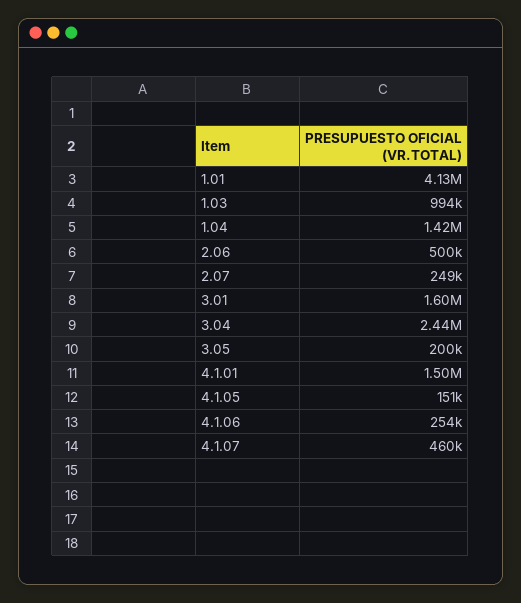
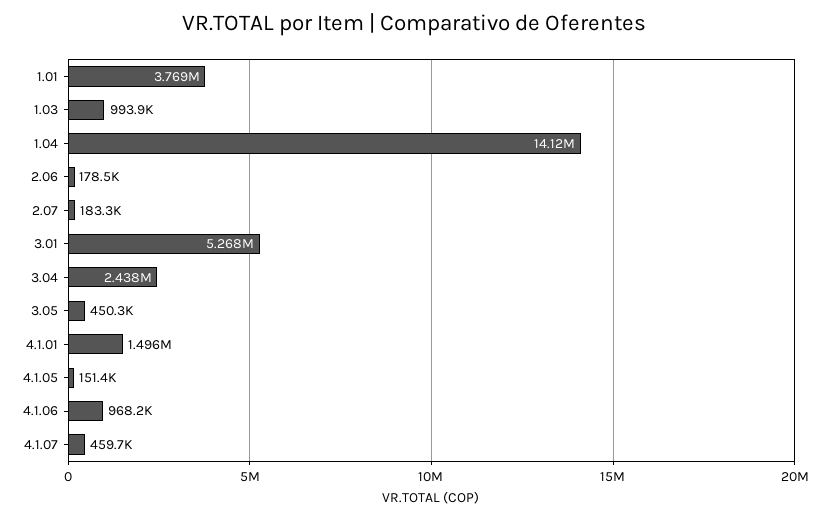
1.01: 4130000 -> 3769000
1.04: 1420000 -> 14120000
2.06: 500000 -> 178500
2.07: 249000 -> 183300
3.01: 1600000 -> 5268000
3.05: 200000 -> 450300
4.1.06: 254000 -> 968200

